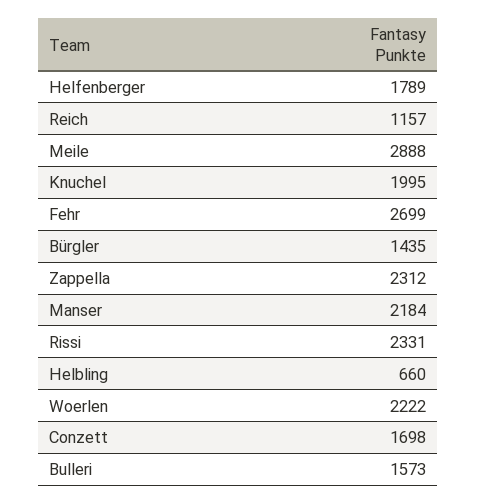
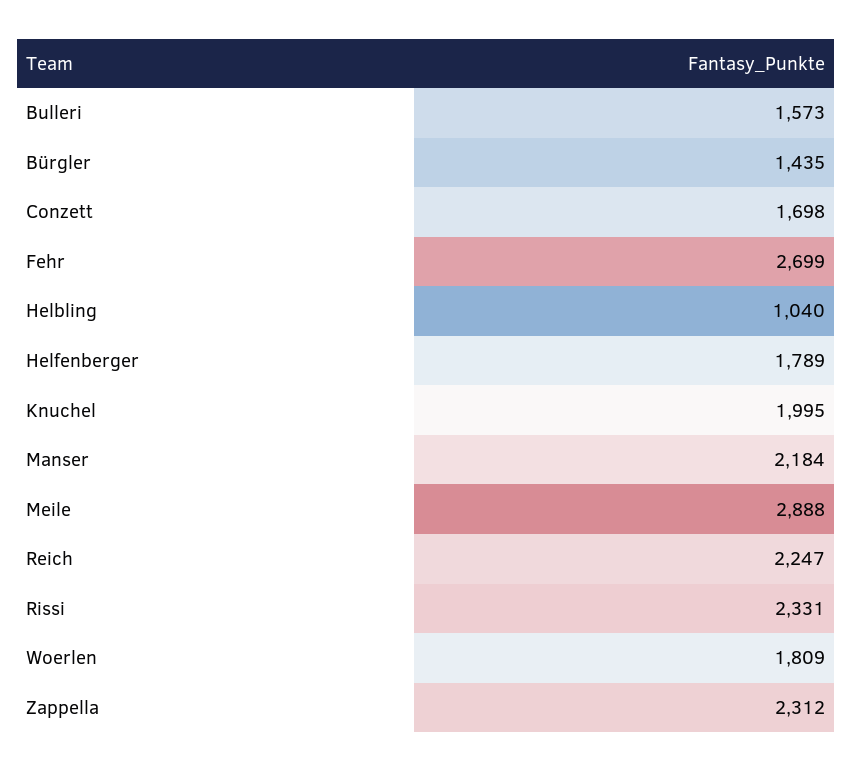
Reich: 1157 -> 2247
Helbling: 660 -> 1040
Woerlen: 2222 -> 1809

